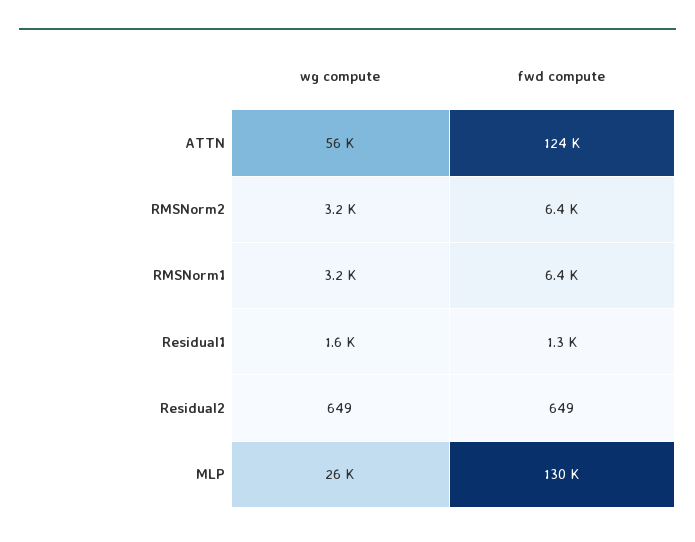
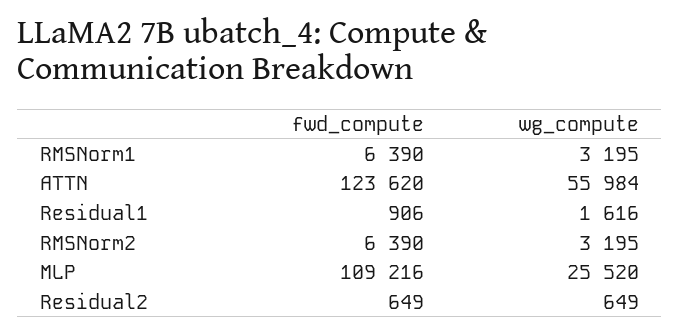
fwd compute, Residual1: 1300 -> 906
fwd compute, MLP: 130000 -> 109216

